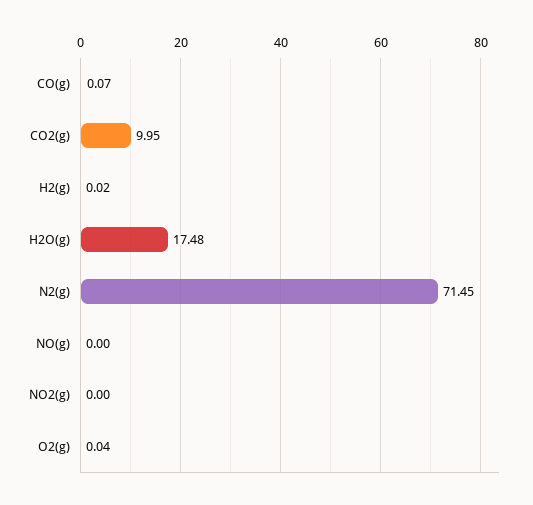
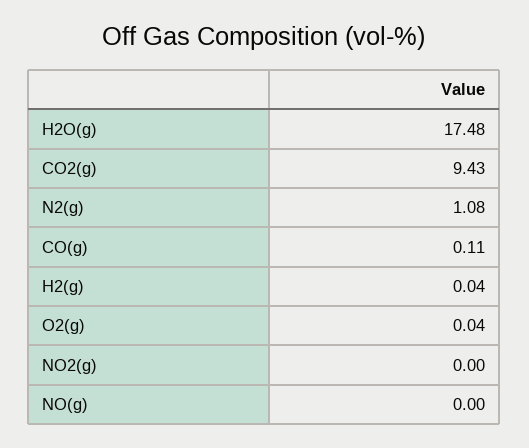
CO(g): 0.07 -> 0.11
CO2(g): 9.95 -> 9.43
H2(g): 0.02 -> 0.04
N2(g): 71.45 -> 1.08

